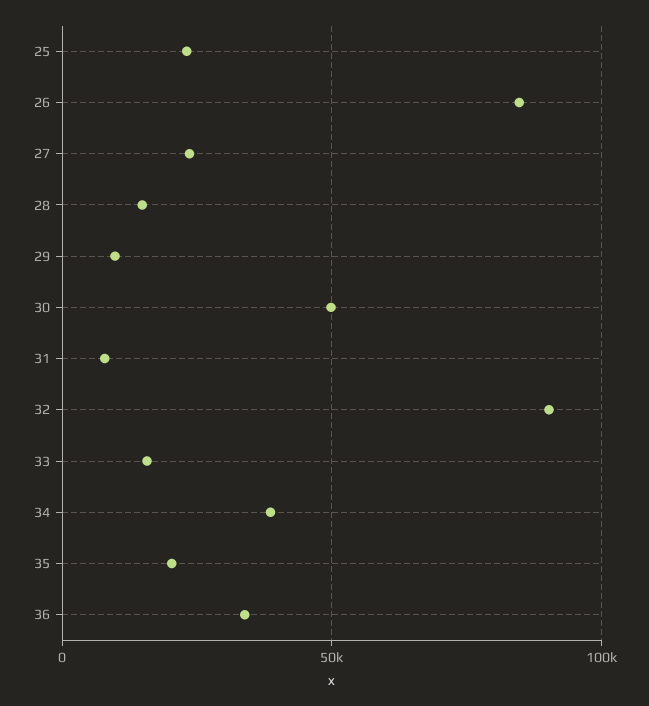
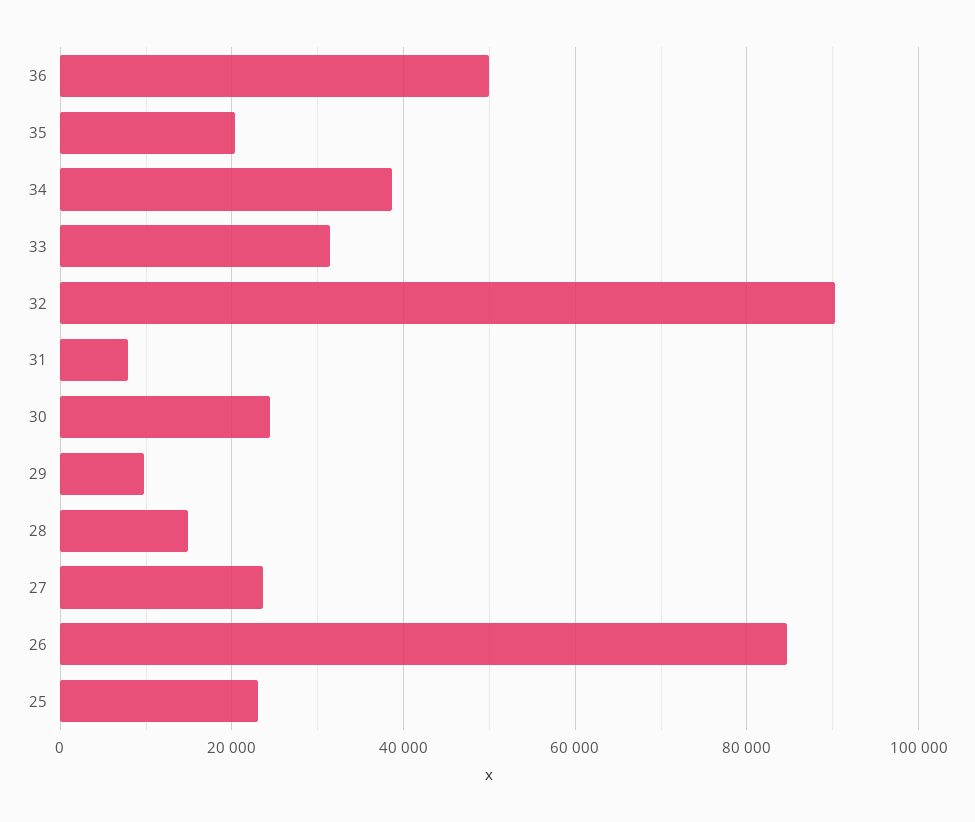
30: 50000 -> 24000
33: 15000 -> 32000
36: 35000 -> 50000

